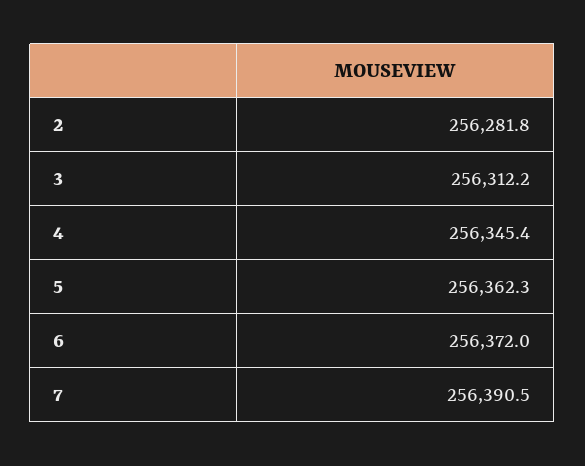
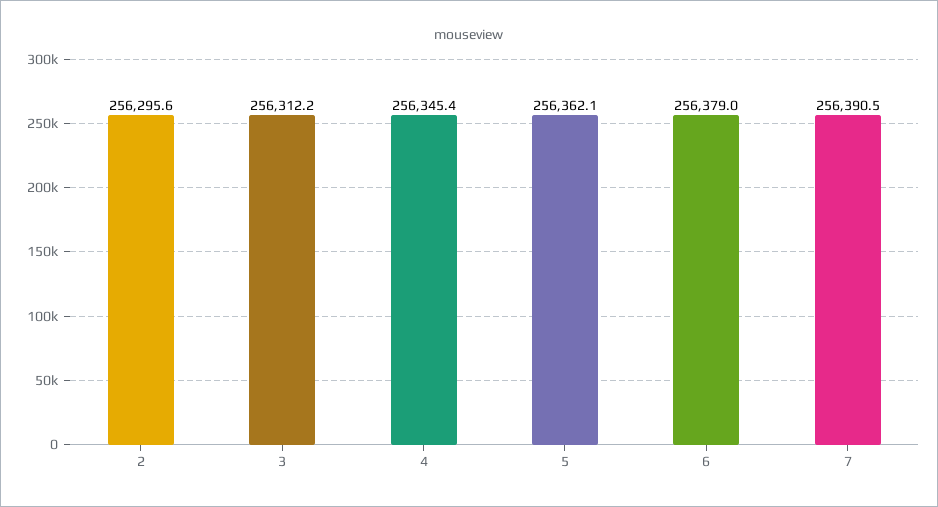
2: 256281.8 -> 256295.6
5: 256362.3 -> 256362.1
6: 256372 -> 256379

